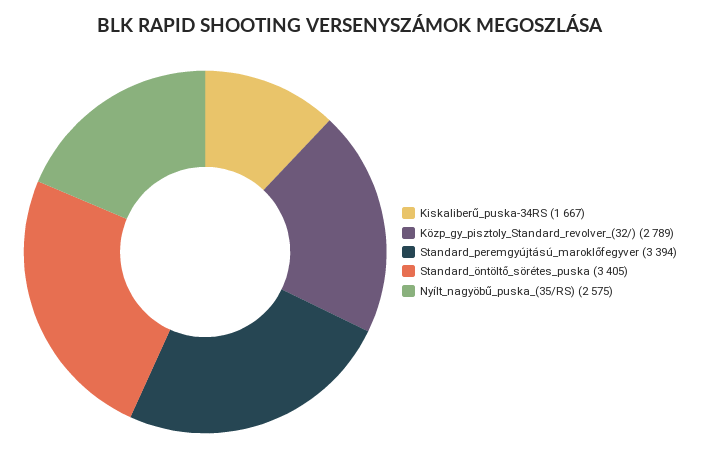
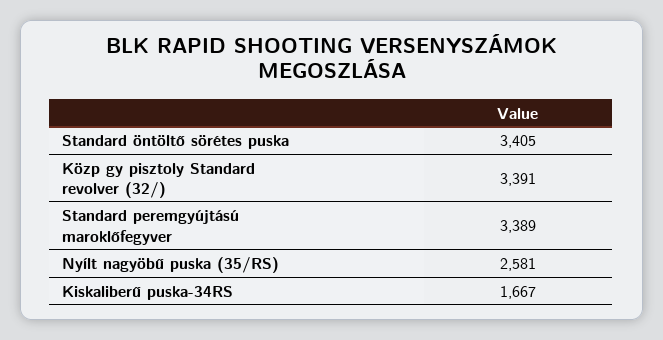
Közp_gy_pisztoly_Standard_revolver_(32/): 2789 -> 3391
Standard_peremgyújtású_maroklőfegyver: 3394 -> 3389
Nyílt_nagyöbű_puska_(35/RS): 2575 -> 2581

